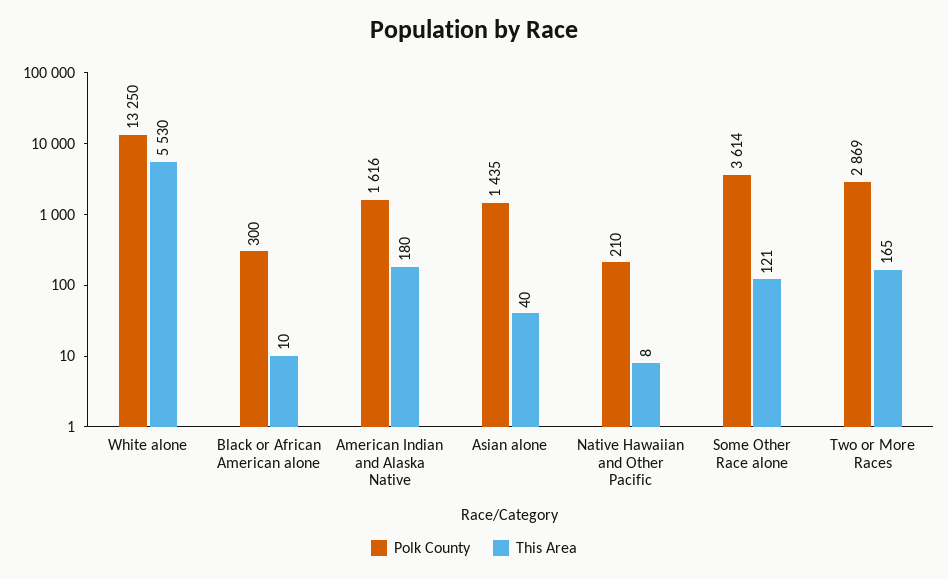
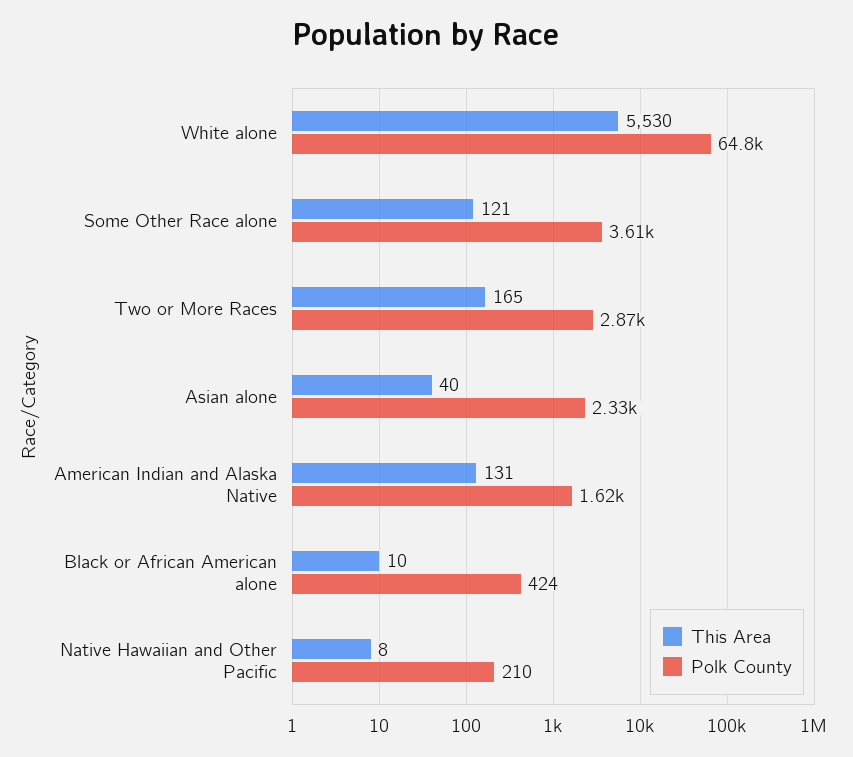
Polk County, White alone: 13250 -> 64800
Polk County, Black or African American alone: 300 -> 424
This Area, American Indian and Alaska Native: 180 -> 131
Polk County, Asian alone: 1435 -> 2330

